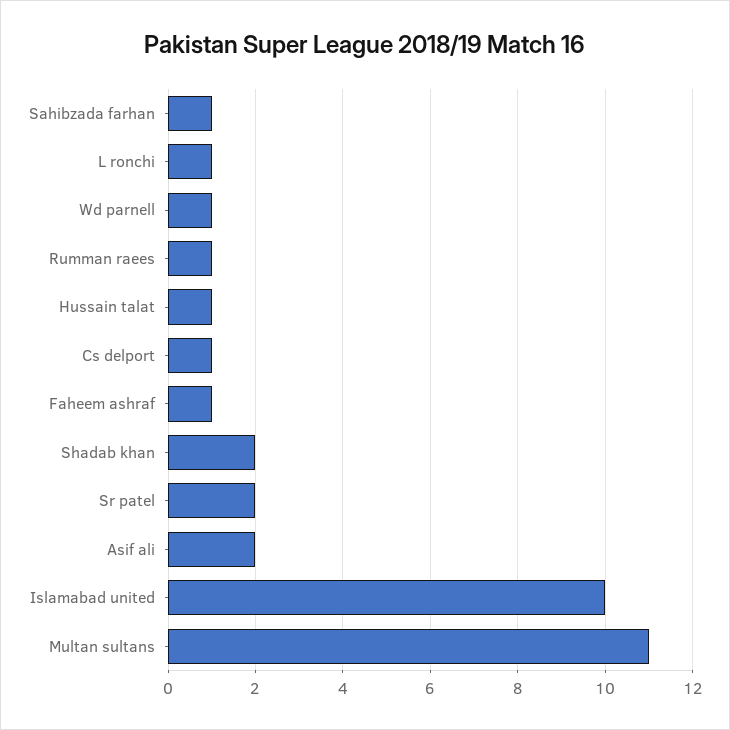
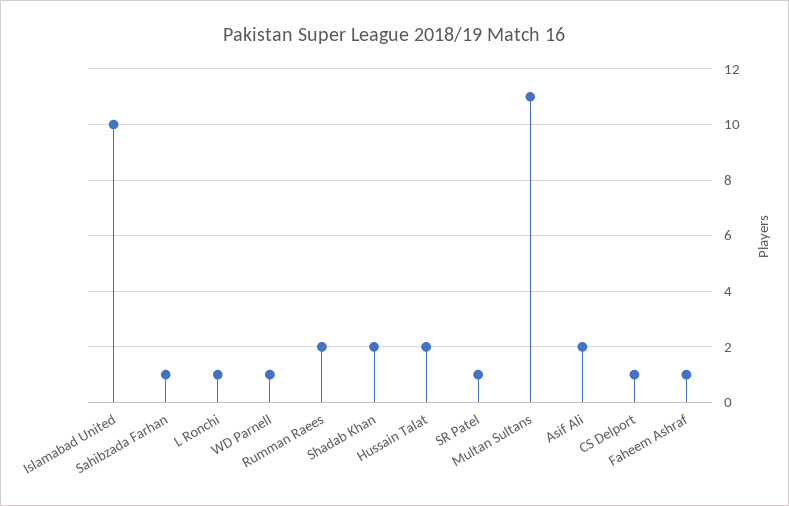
Rumman raees: 1 -> 2
Hussain talat: 1 -> 2
Sr patel: 2 -> 1

